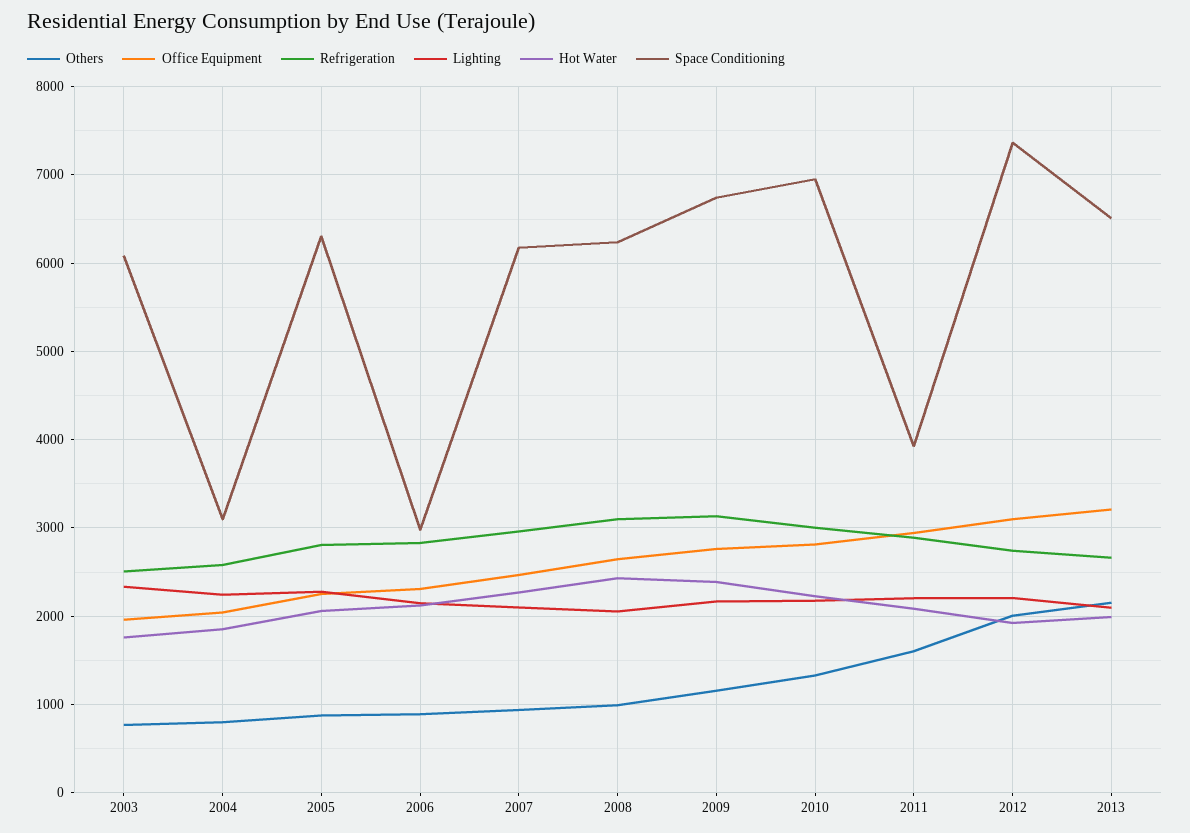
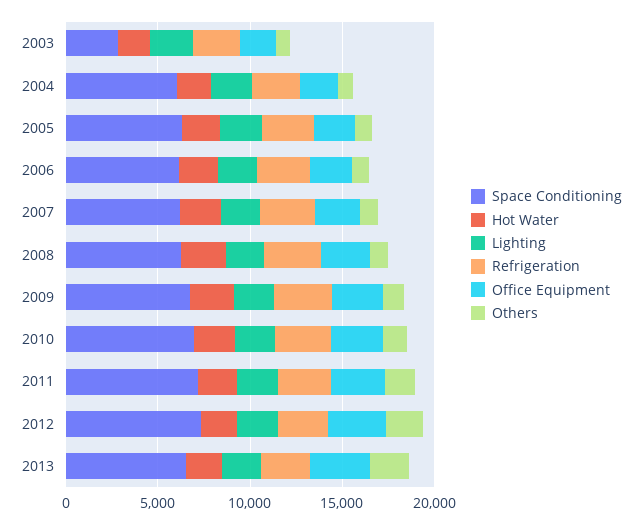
Space Conditioning, 2003: 6100 -> 3000
Space Conditioning, 2004: 3100 -> 6000
Space Conditioning, 2006: 3000 -> 6000
Space Conditioning, 2011: 3900 -> 7000

